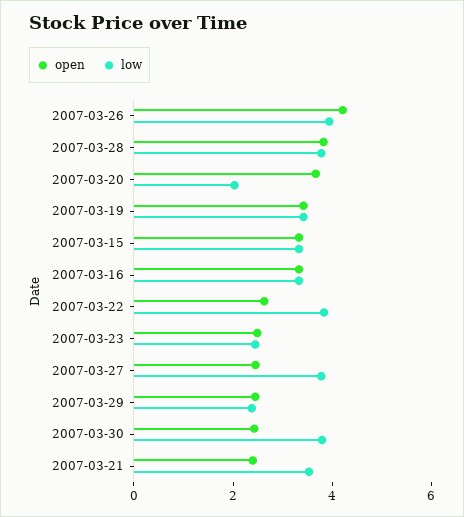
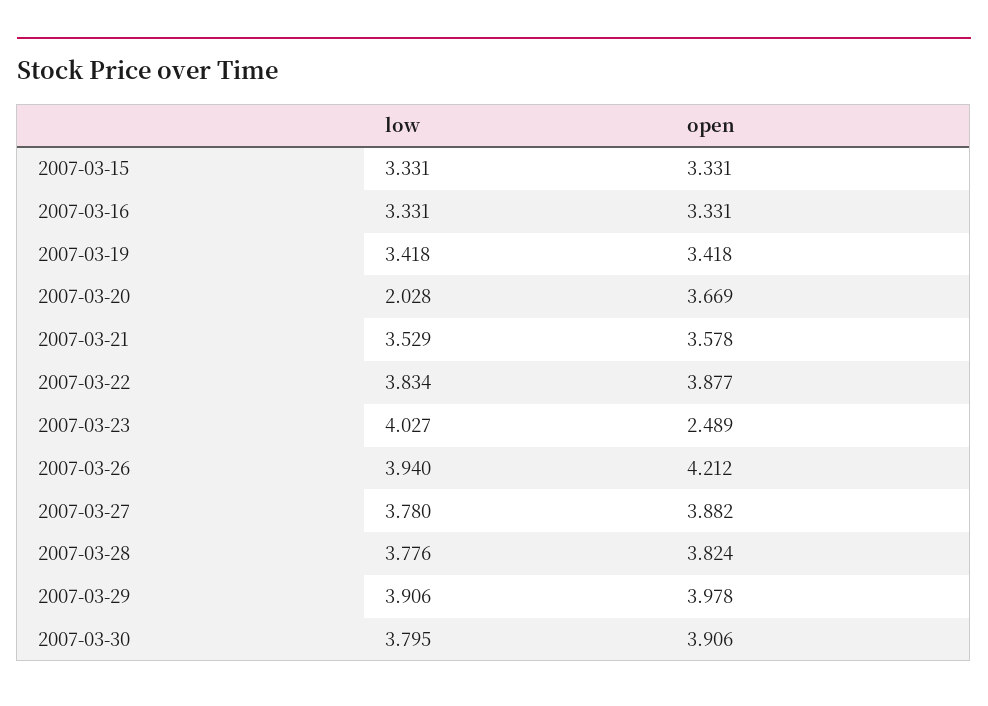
open, 2007-03-22: 2.5 -> 3.877
low, 2007-03-23: 2.5 -> 4.027
open, 2007-03-27: 2.5 -> 3.882
open, 2007-03-29: 2.5 -> 3.978
low, 2007-03-29: 2.5 -> 3.906
open, 2007-03-30: 2.5 -> 3.906
open, 2007-03-21: 2.5 -> 3.578

